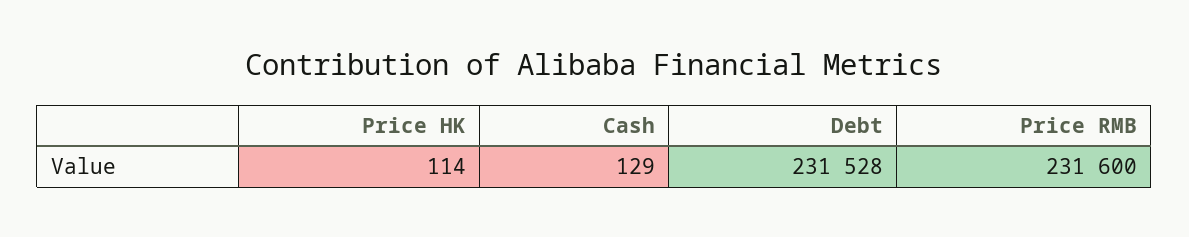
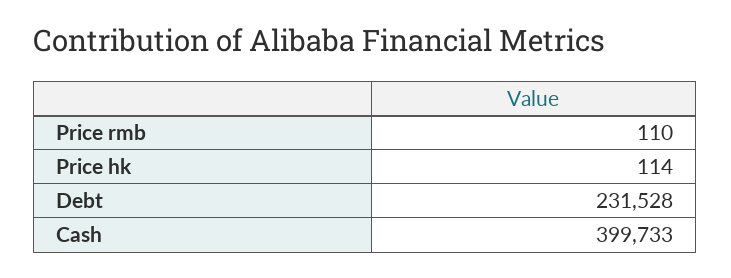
Cash: 129 -> 399733
Price RMB: 231600 -> 110

